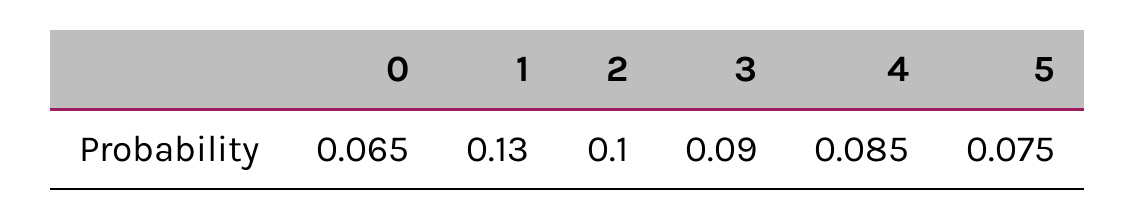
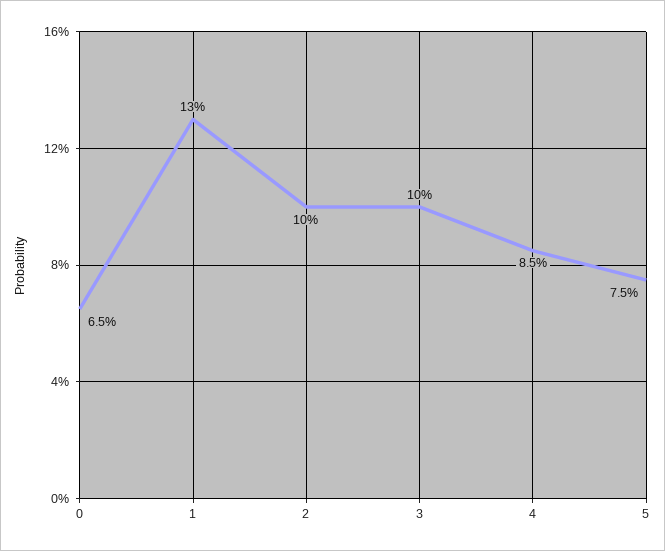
3: 0.09 -> 0.1

